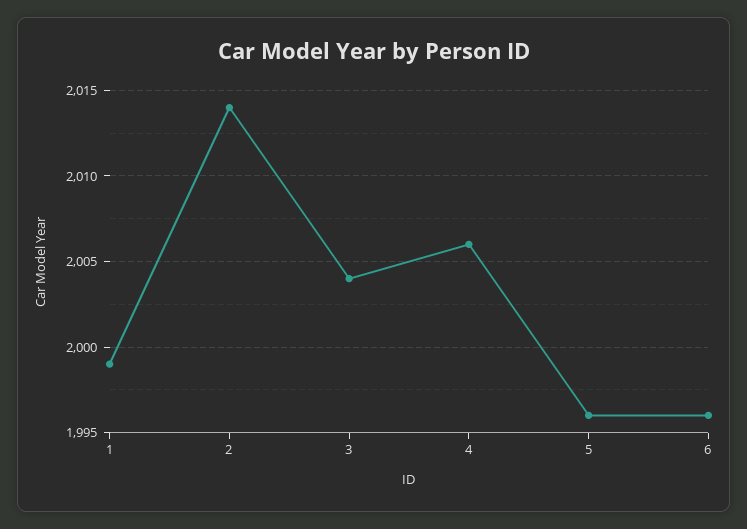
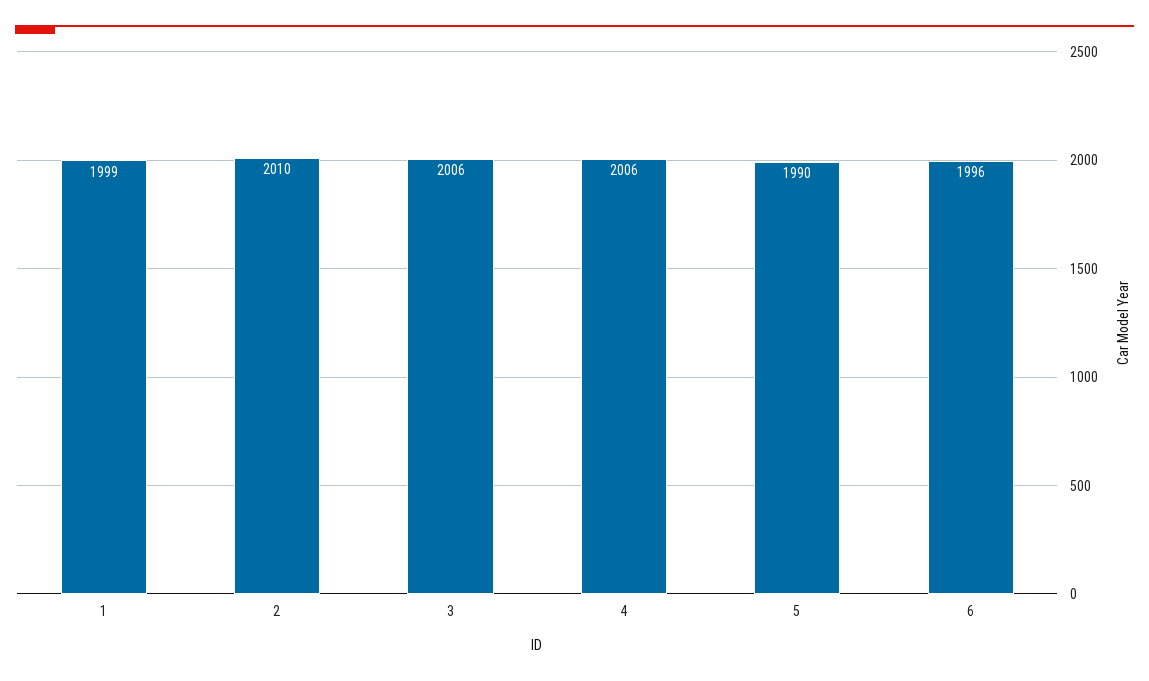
2: 2014 -> 2010
3: 2004 -> 2006
5: 1996 -> 1990

